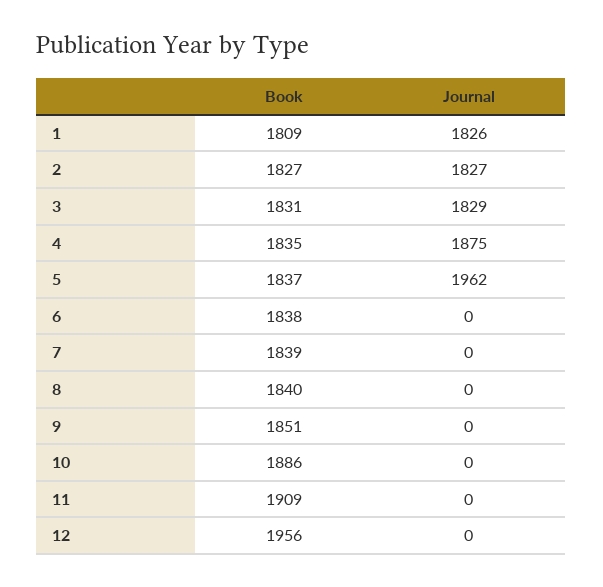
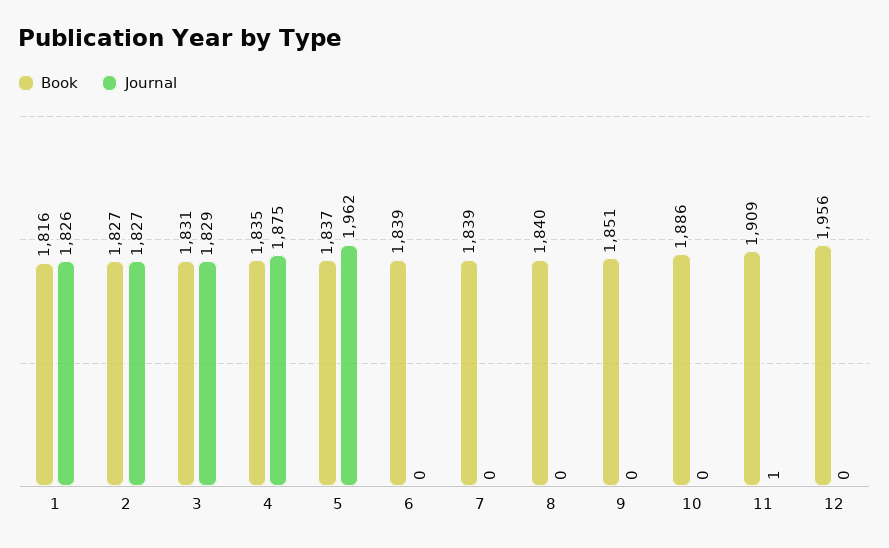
Book, 1: 1809 -> 1816
Book, 6: 1838 -> 1839
Journal, 11: 0 -> 1

